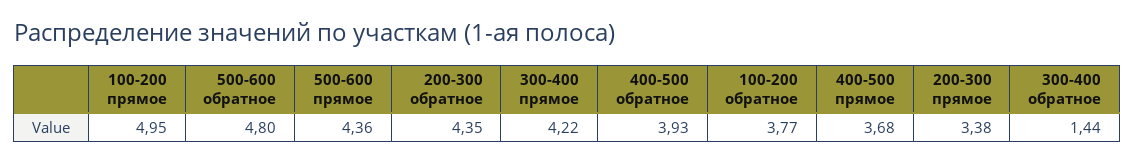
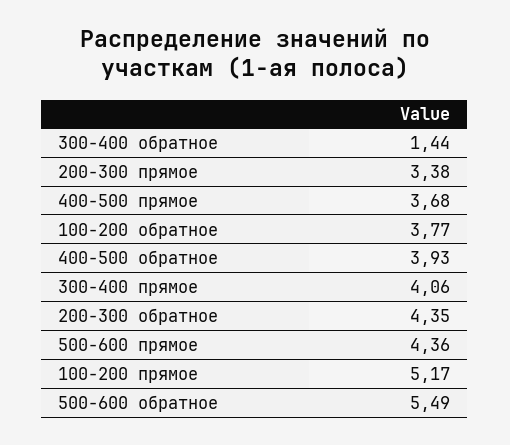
100-200 прямое: 4.95 -> 5.17
500-600 обратное: 4.8 -> 5.49
300-400 прямое: 4.22 -> 4.06

